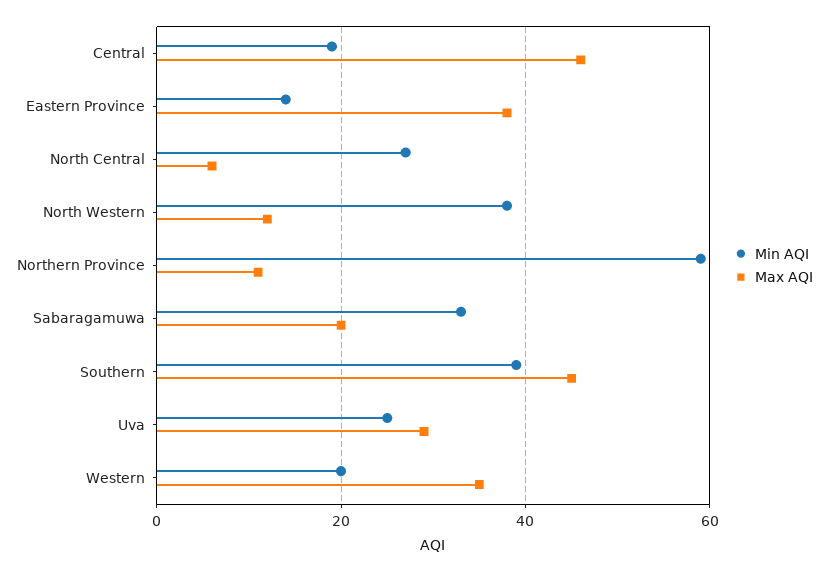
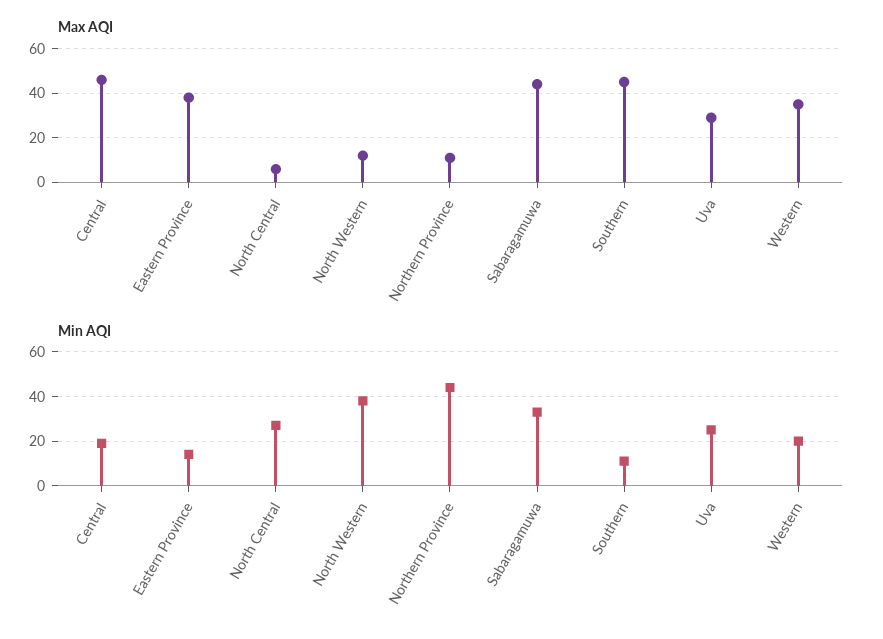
Min AQI, Northern Province: 60 -> 45
Max AQI, Sabaragamuwa: 20 -> 45
Min AQI, Southern: 40 -> 10

